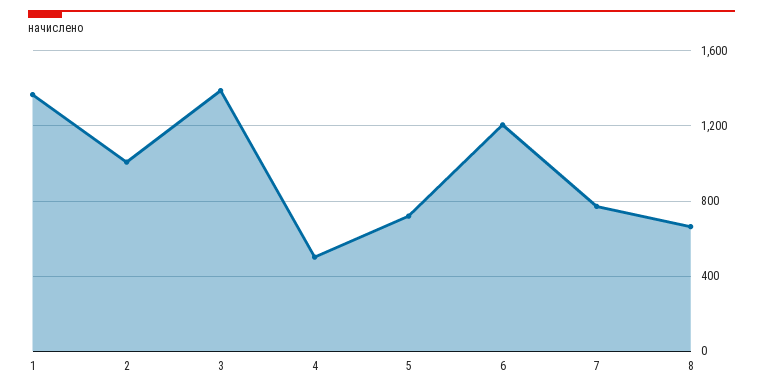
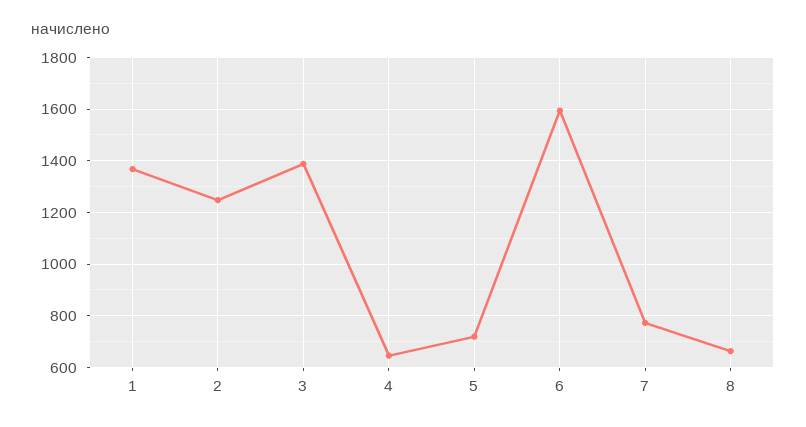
2: 1000 -> 1250
4: 500 -> 650
6: 1200 -> 1600

